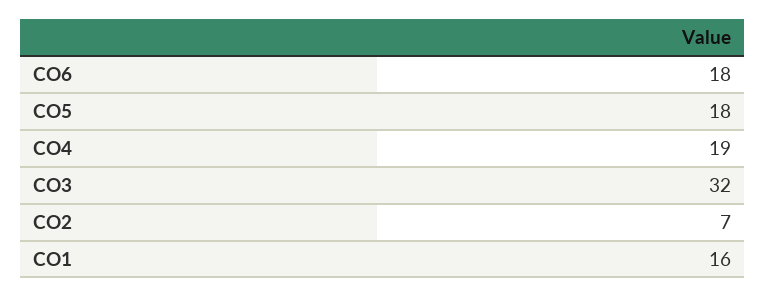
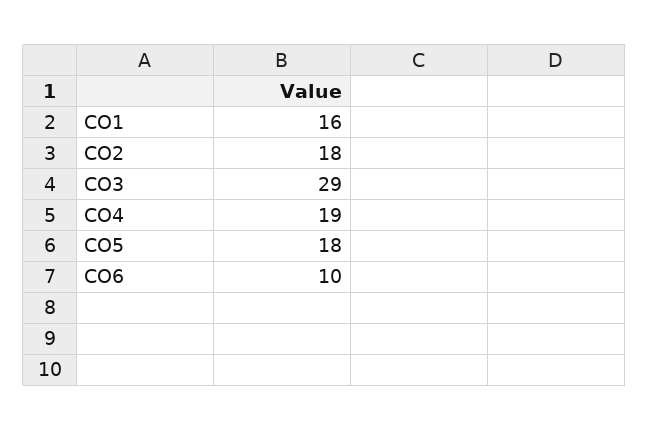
CO6: 18 -> 10
CO3: 32 -> 29
CO2: 7 -> 18

